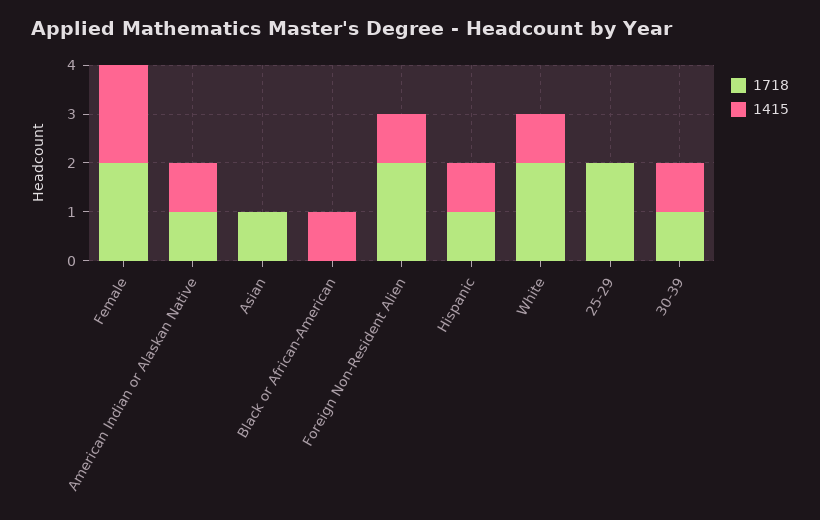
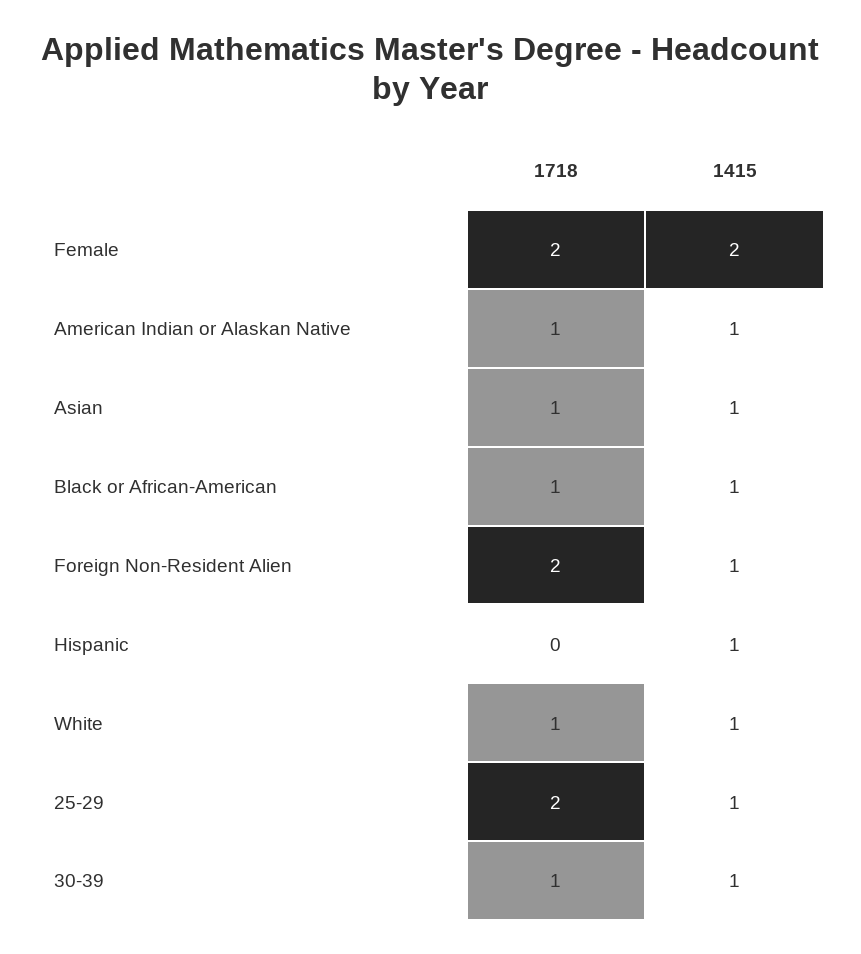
1415, Asian: 0 -> 1
1718, Black or African-American: 0 -> 1
1718, Hispanic: 1 -> 0
1718, White: 2 -> 1
1415, 25-29: 0 -> 1

